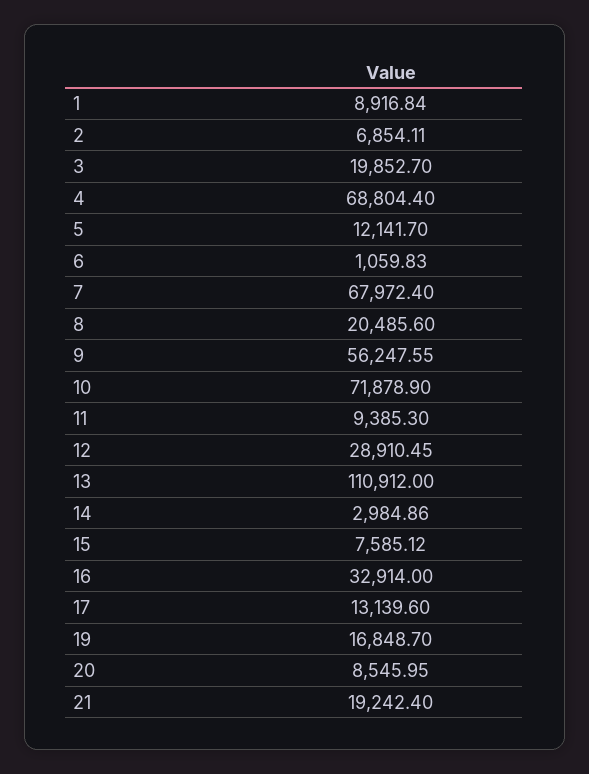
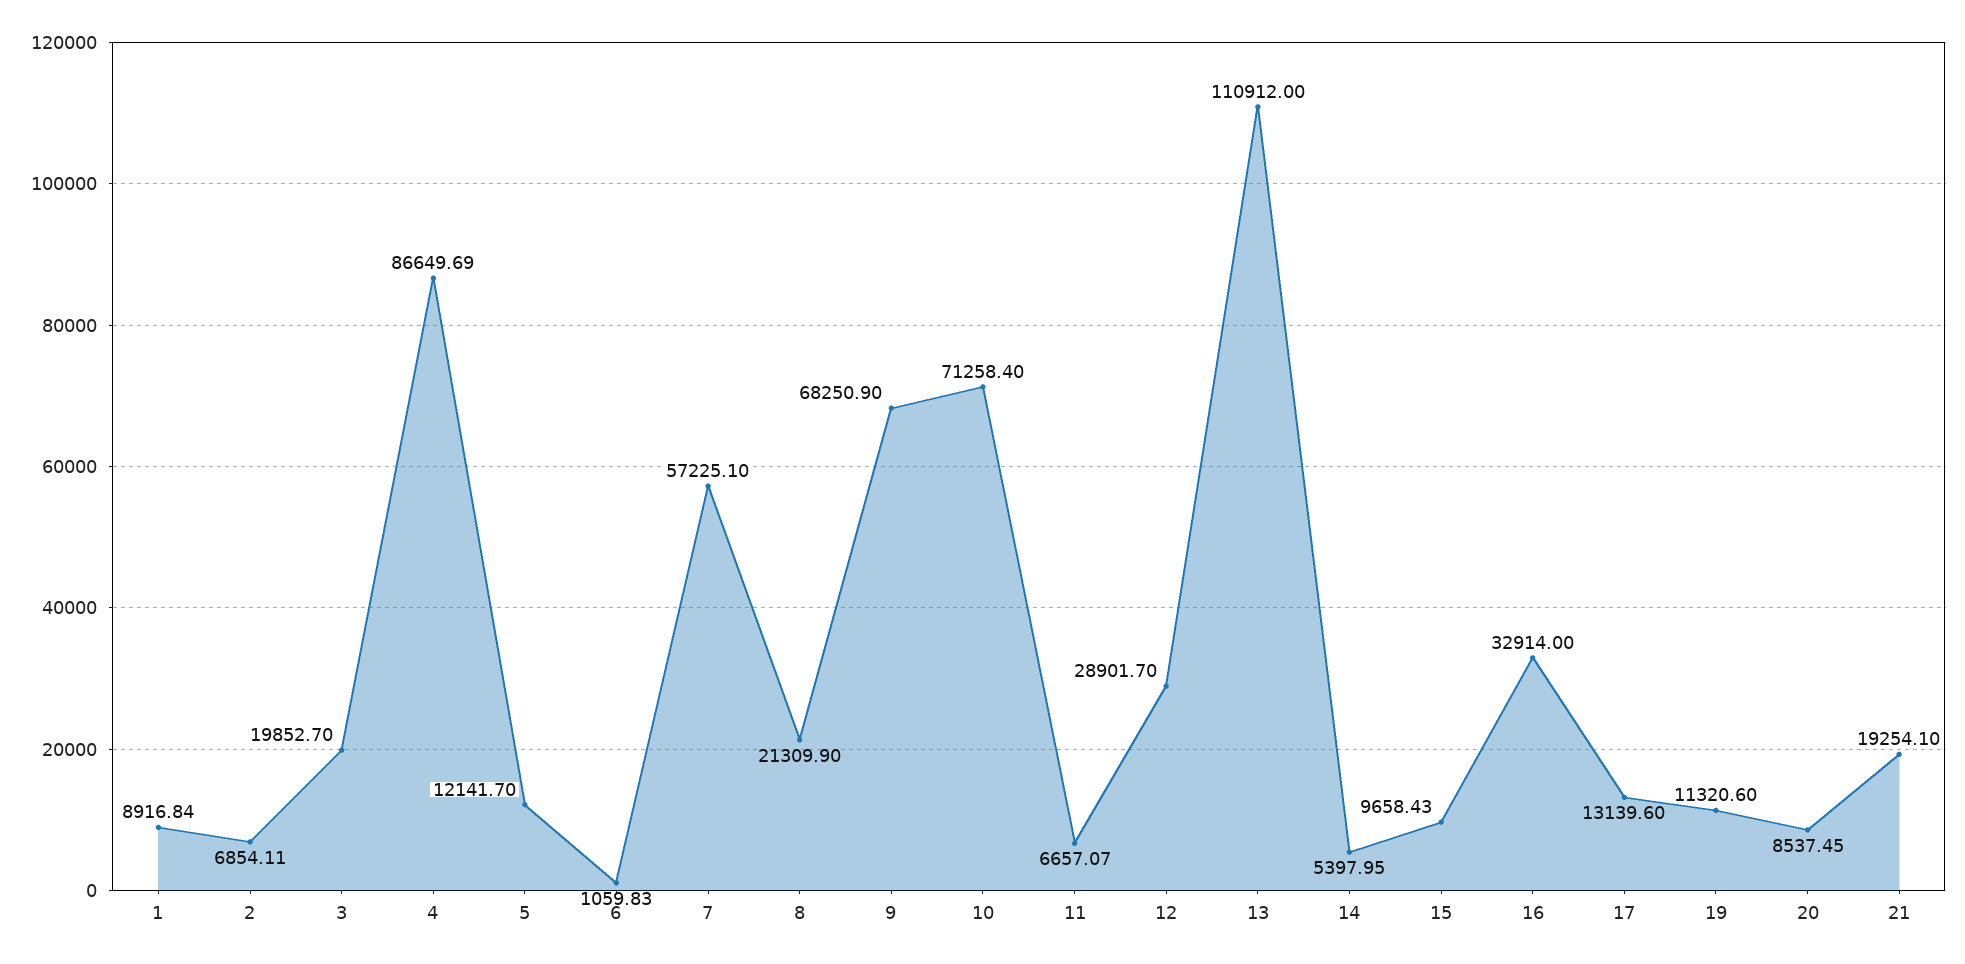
4: 68804.4 -> 86649.69
7: 67972.4 -> 57225.1
8: 20485.6 -> 21309.9
9: 56247.55 -> 68250.9
10: 71878.9 -> 71258.4
11: 9385.3 -> 6657.07
12: 28910.45 -> 28901.7
14: 2984.86 -> 5397.95
15: 7585.12 -> 9658.43
19: 16848.7 -> 11320.6
20: 8545.95 -> 8537.45
21: 19242.4 -> 19254.1

